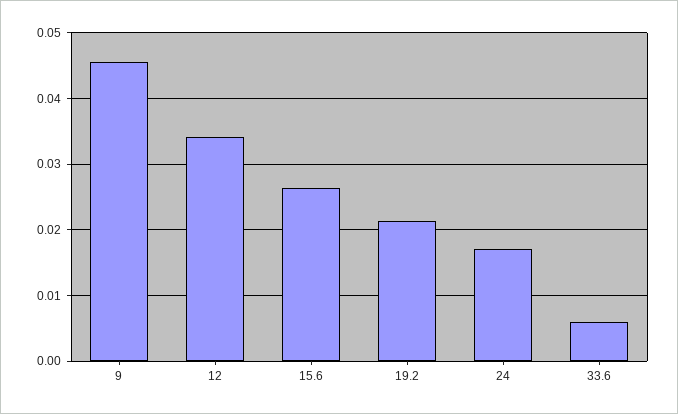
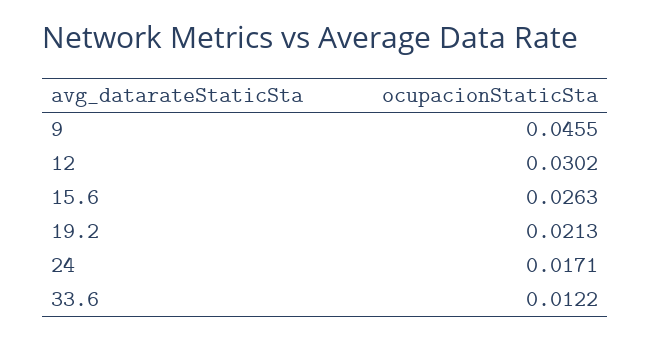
12: 0.034 -> 0.0302
33.6: 0.006 -> 0.0122

